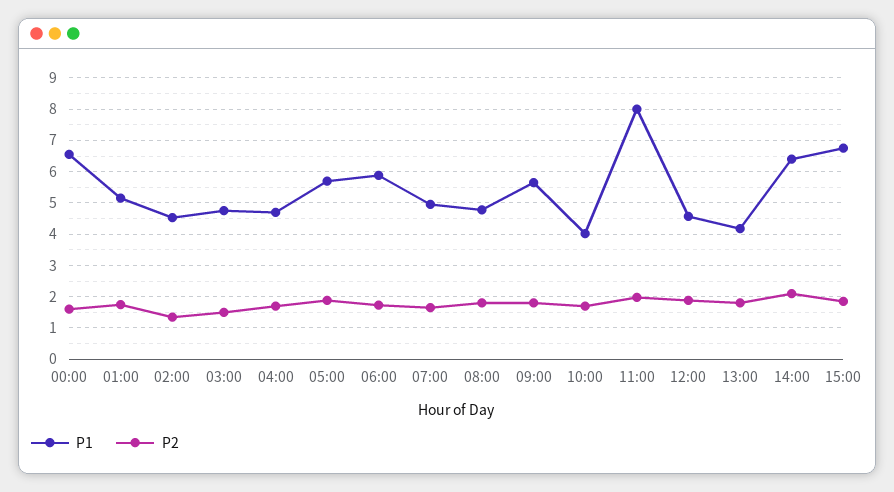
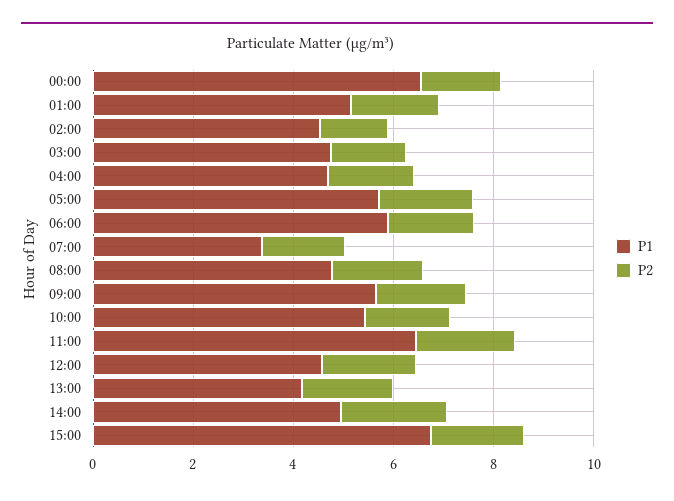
P1, 07:00: 5 -> 3.5
P1, 10:00: 4 -> 5.5
P1, 11:00: 8 -> 6.5
P1, 14:00: 6.4 -> 5

